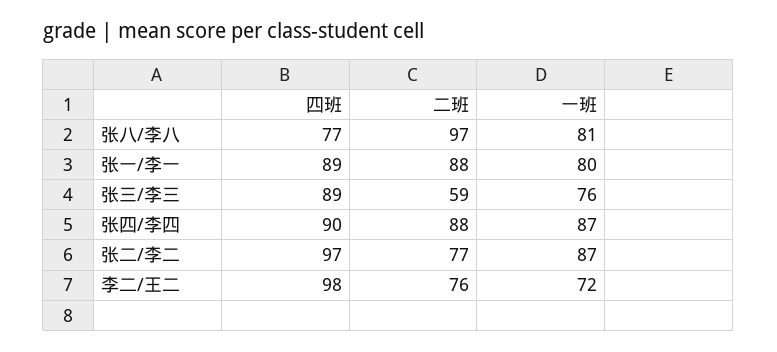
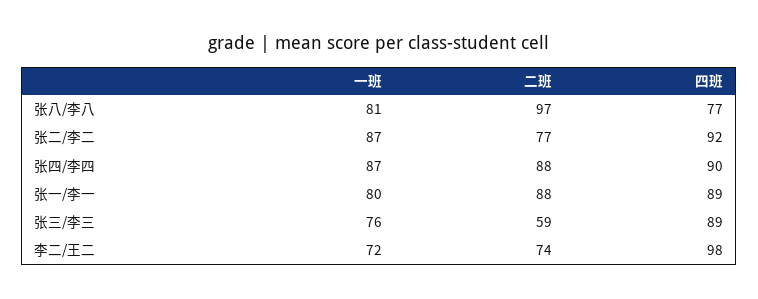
四班, 张二/李二: 97 -> 92
二班, 李二/王二: 76 -> 74

